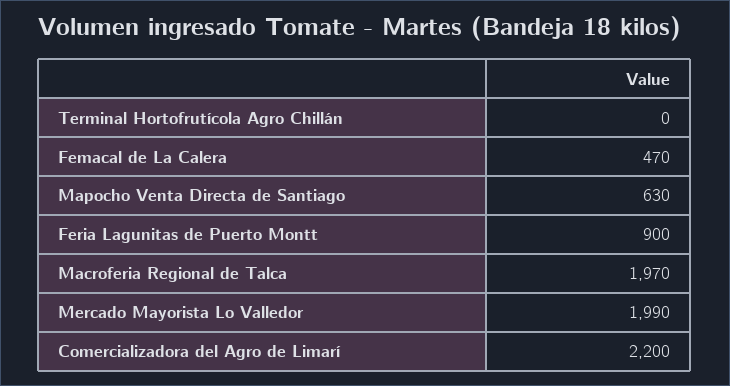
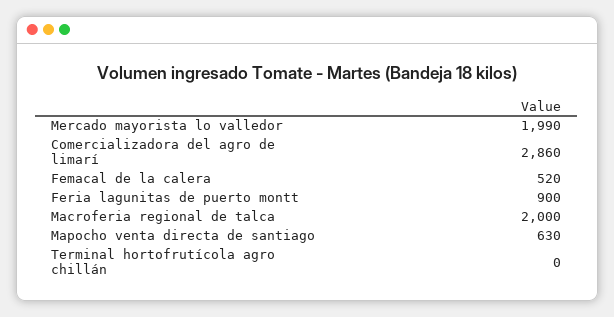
Femacal de La Calera: 470 -> 520
Macroferia Regional de Talca: 1970 -> 2000
Comercializadora del Agro de Limarí: 2200 -> 2860

